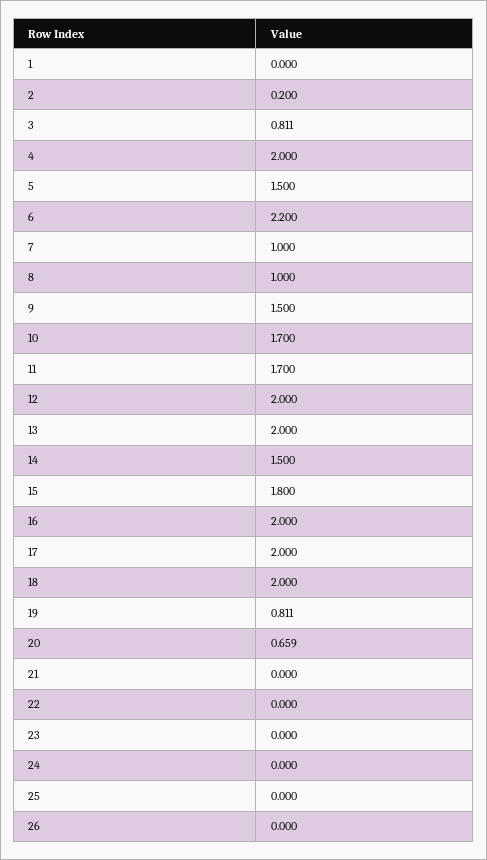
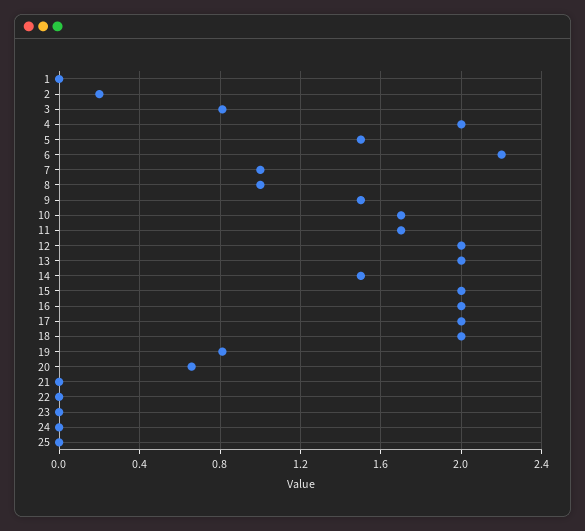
15: 1.8 -> 2
26: 0 -> none

